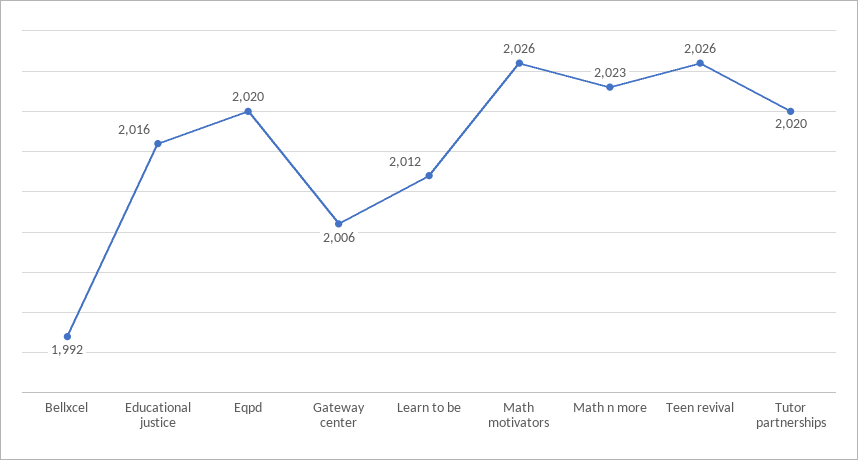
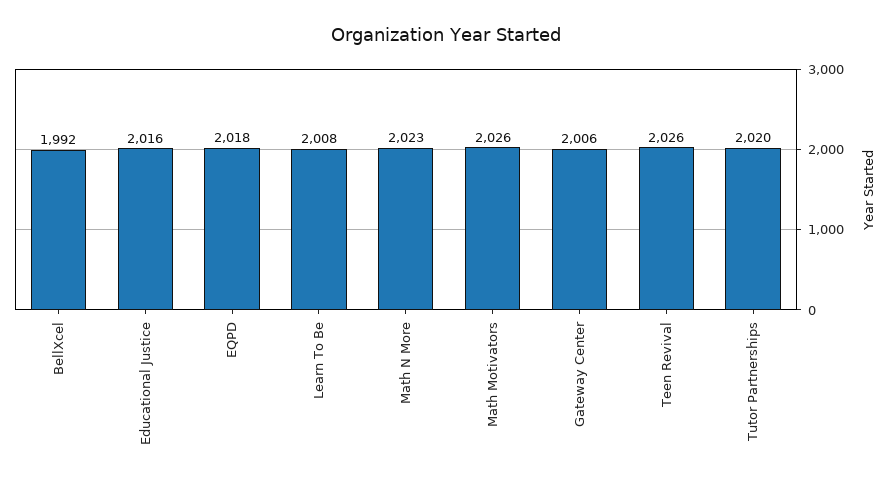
Eqpd: 2020 -> 2018
Learn to be: 2012 -> 2008

